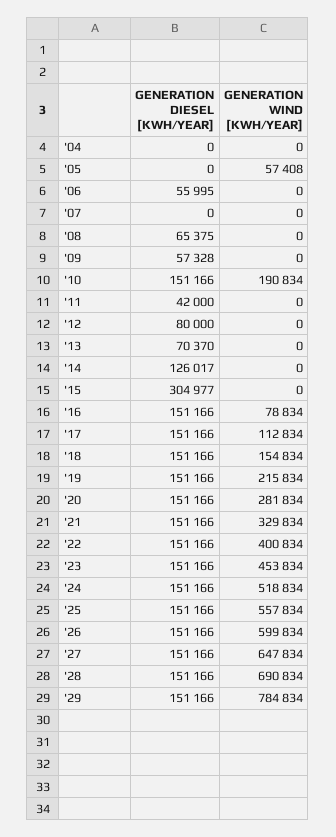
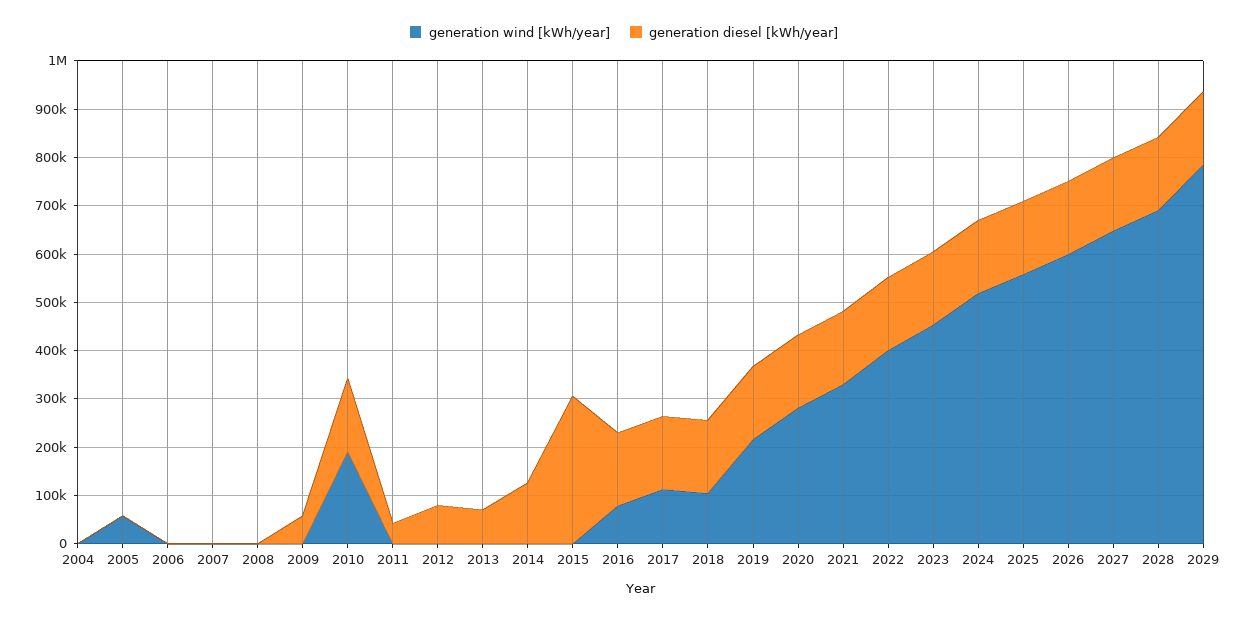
GENERATION DIESEL [KWH/YEAR], '06: 55995 -> 0
GENERATION DIESEL [KWH/YEAR], '08: 65375 -> 0
GENERATION WIND [KWH/YEAR], '18: 154834 -> 100000

